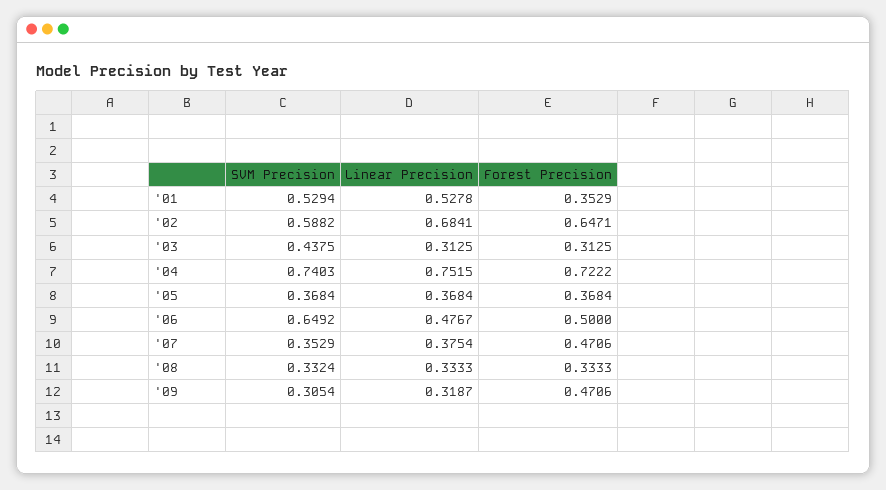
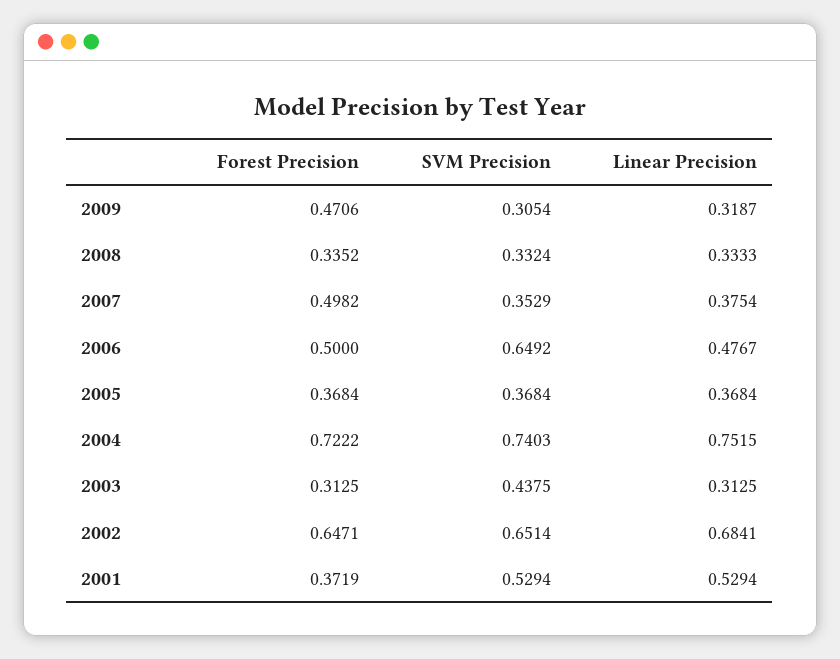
Linear Precision, '01: 0.5278 -> 0.5294
Forest Precision, '01: 0.3529 -> 0.3719
SVM Precision, '02: 0.5882 -> 0.6514
Forest Precision, '07: 0.4706 -> 0.4982
Forest Precision, '08: 0.3333 -> 0.3352

